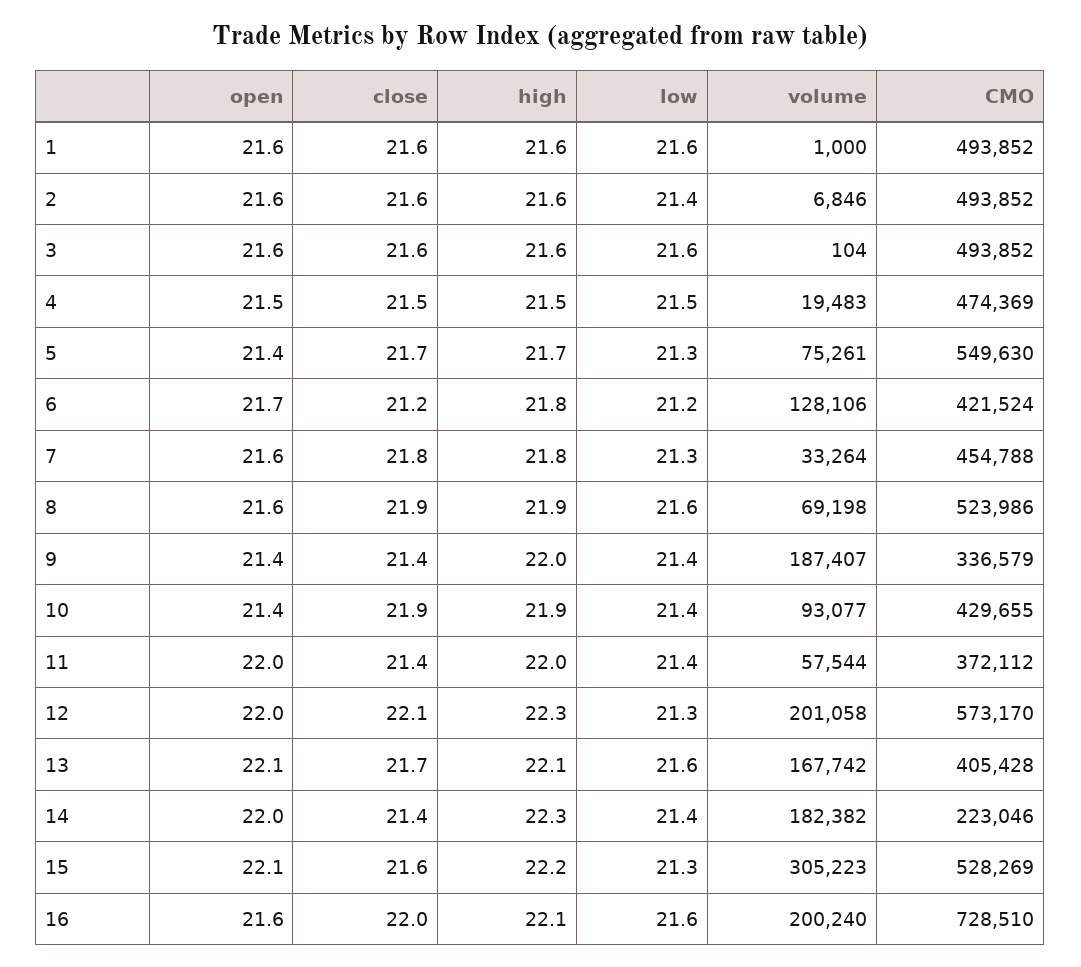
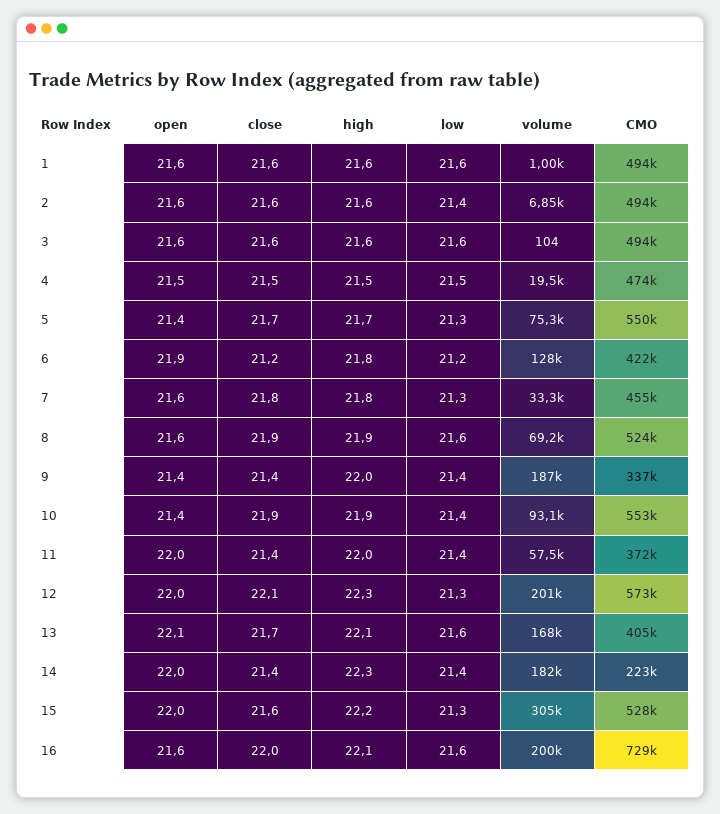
open, 6: 21.7 -> 21.9
CMO, 10: 429655 -> 553000
open, 15: 22.1 -> 22

